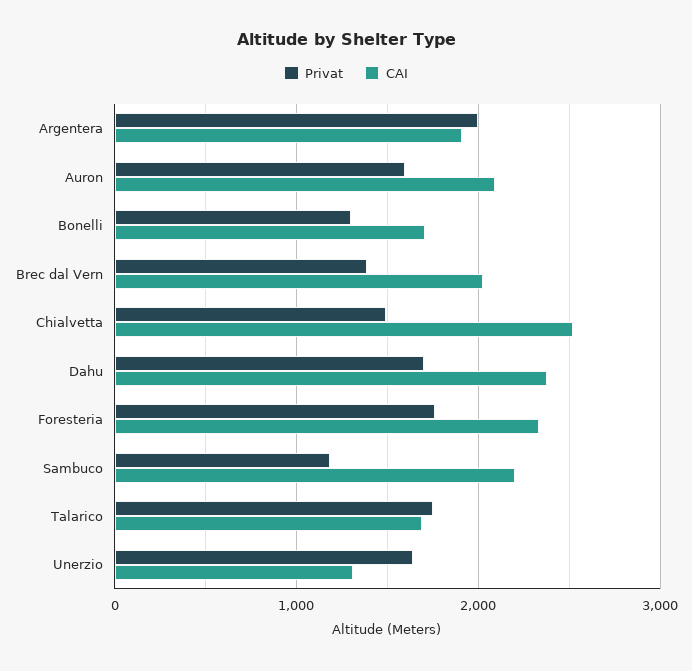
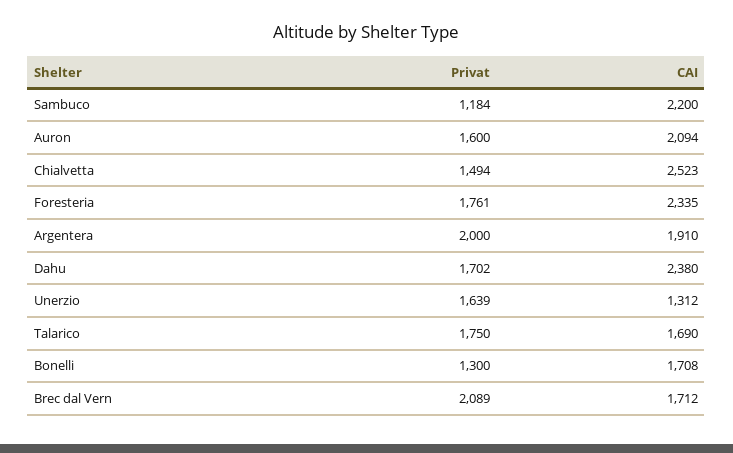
Privat, Brec dal Vern: 1400 -> 2089
CAI, Brec dal Vern: 2000 -> 1712

